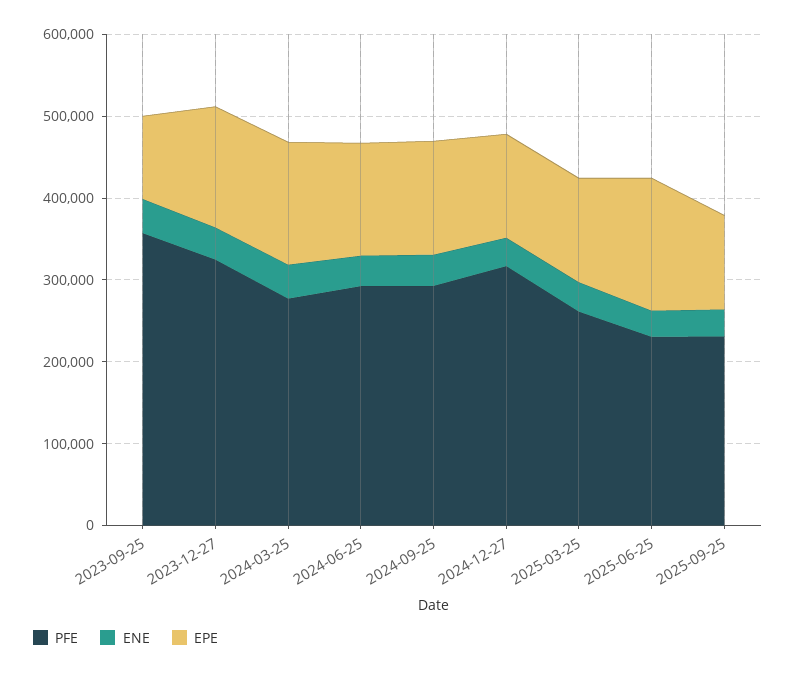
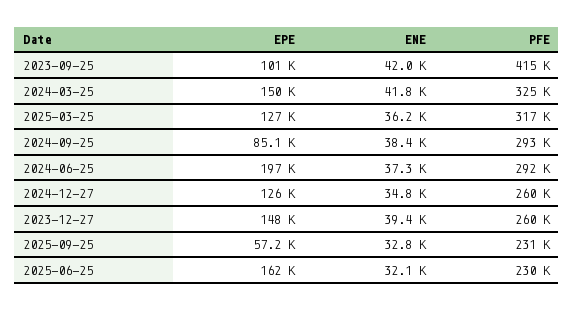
PFE, 2023-09-25: 360000 -> 415000
PFE, 2023-12-27: 320000 -> 260000
PFE, 2024-03-25: 280000 -> 325000
EPE, 2024-06-25: 140000 -> 197000
EPE, 2024-09-25: 140000 -> 85100
PFE, 2024-12-27: 320000 -> 260000
PFE, 2025-03-25: 260000 -> 317000
EPE, 2025-09-25: 120000 -> 57200

